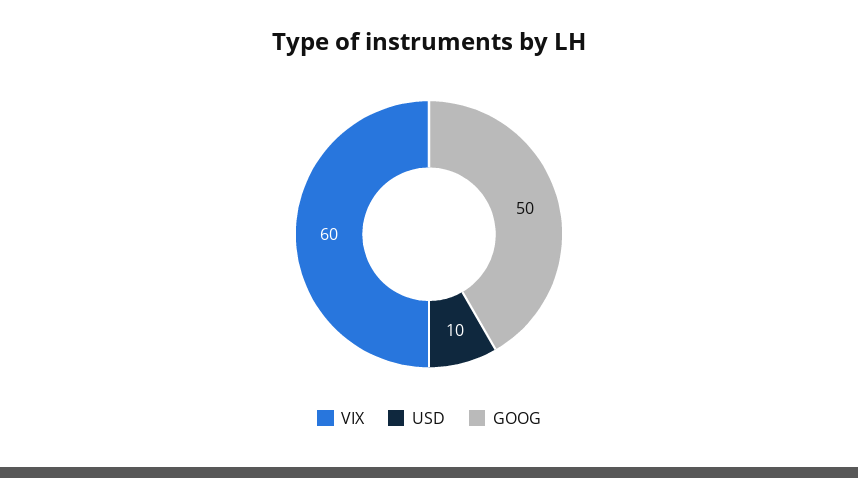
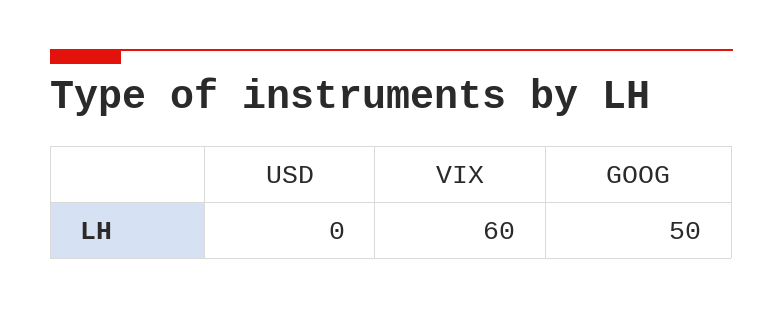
USD: 10 -> 0

